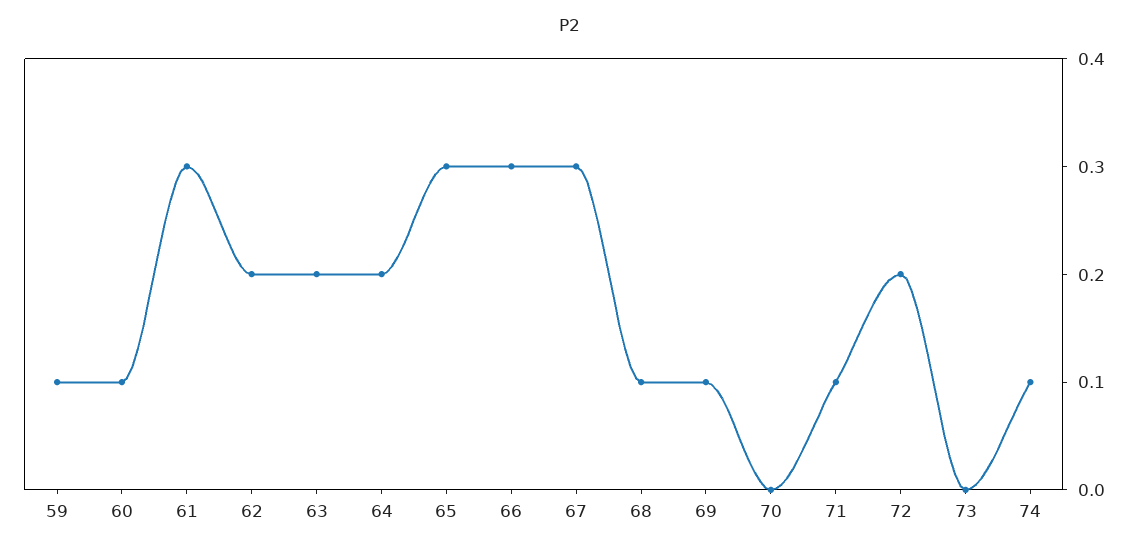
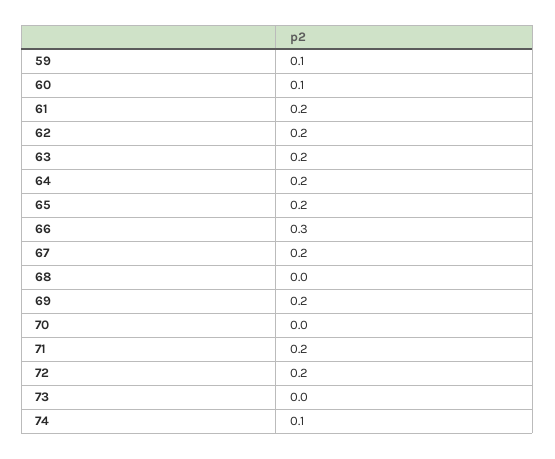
61: 0.3 -> 0.2
65: 0.3 -> 0.2
67: 0.3 -> 0.2
68: 0.1 -> 0
69: 0.1 -> 0.2
71: 0.1 -> 0.2

